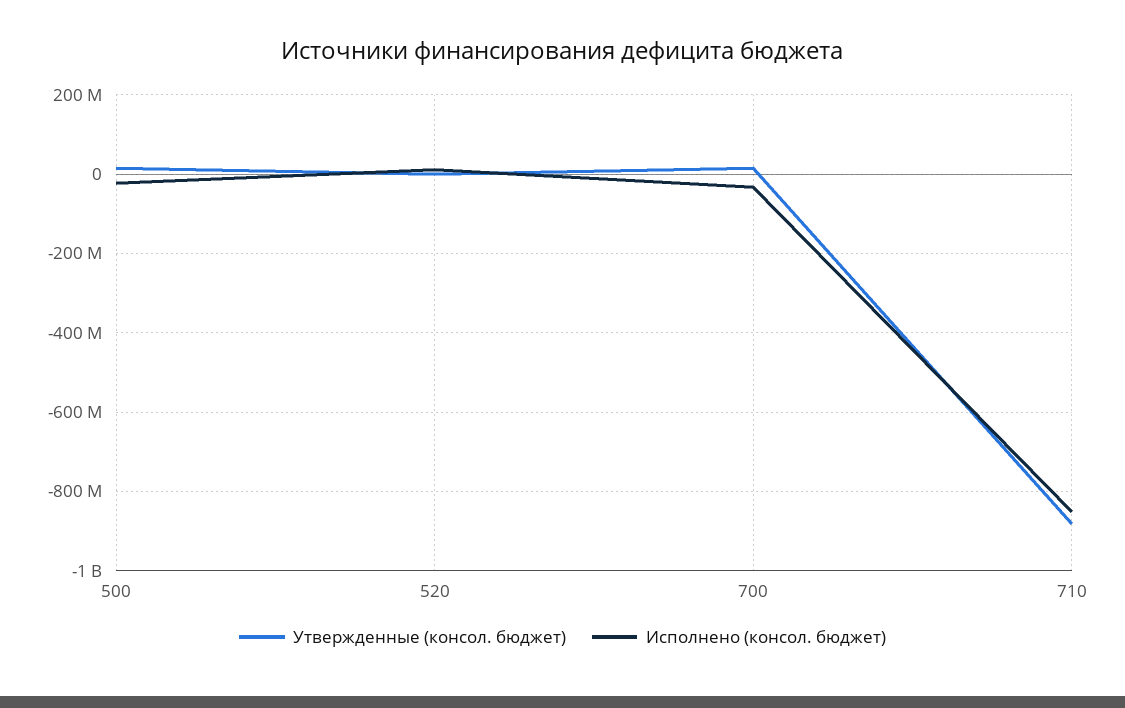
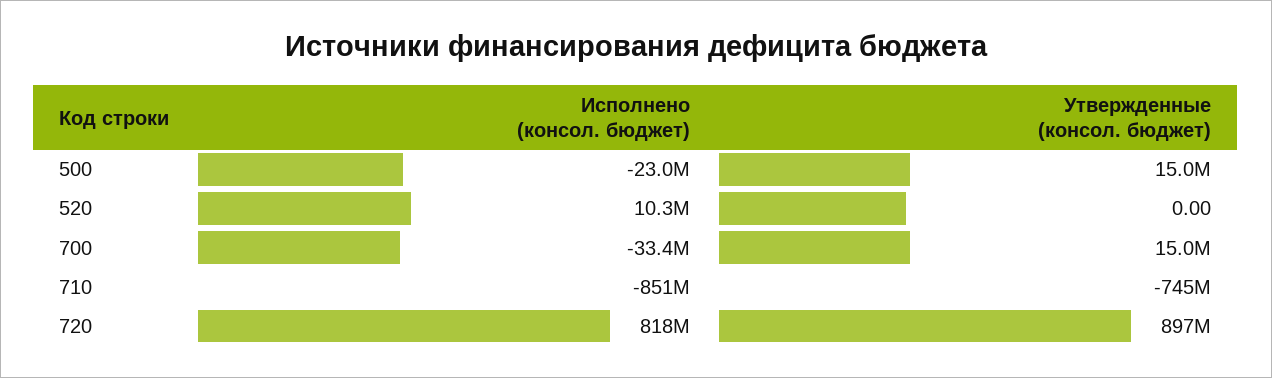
Утвержденные (консол. бюджет), 710: -880000000 -> -745000000
Исполнено (консол. бюджет), 720: none -> 818000000
Утвержденные (консол. бюджет), 720: none -> 897000000

